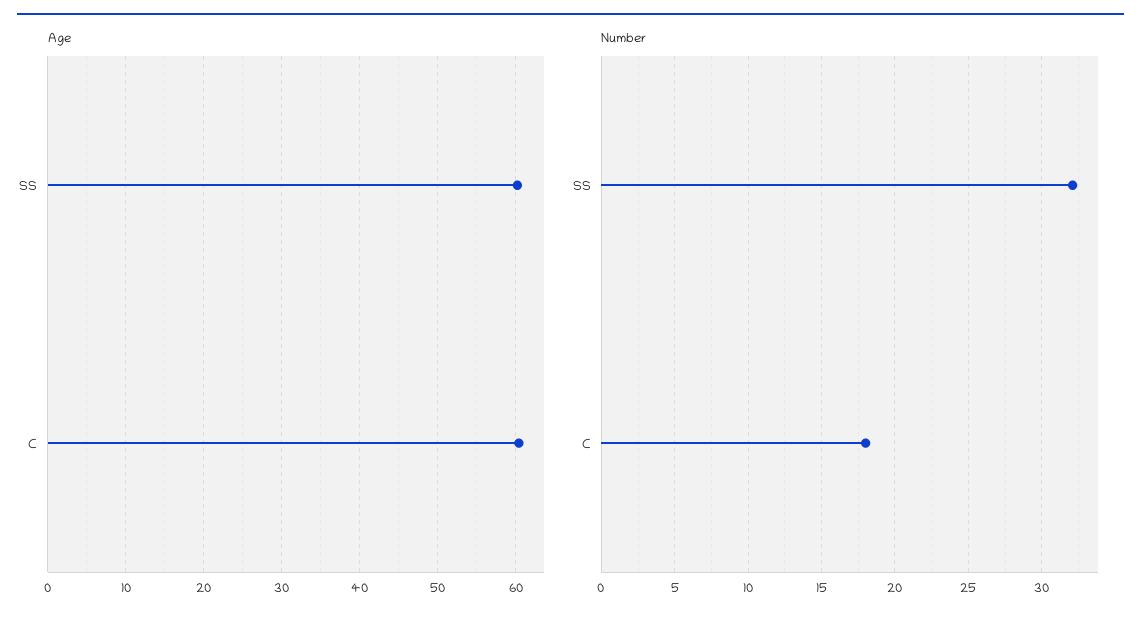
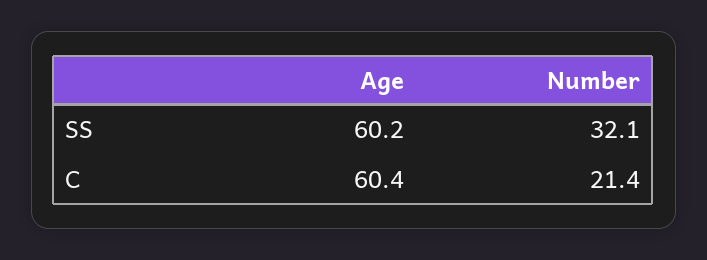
Number, C: 18 -> 21.4

